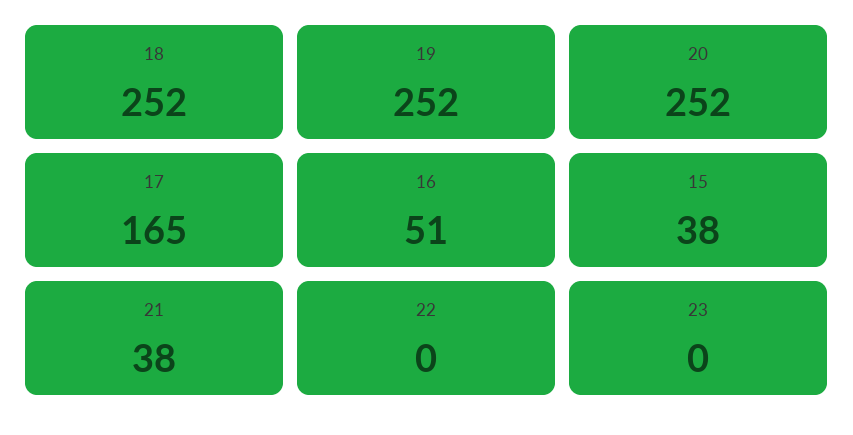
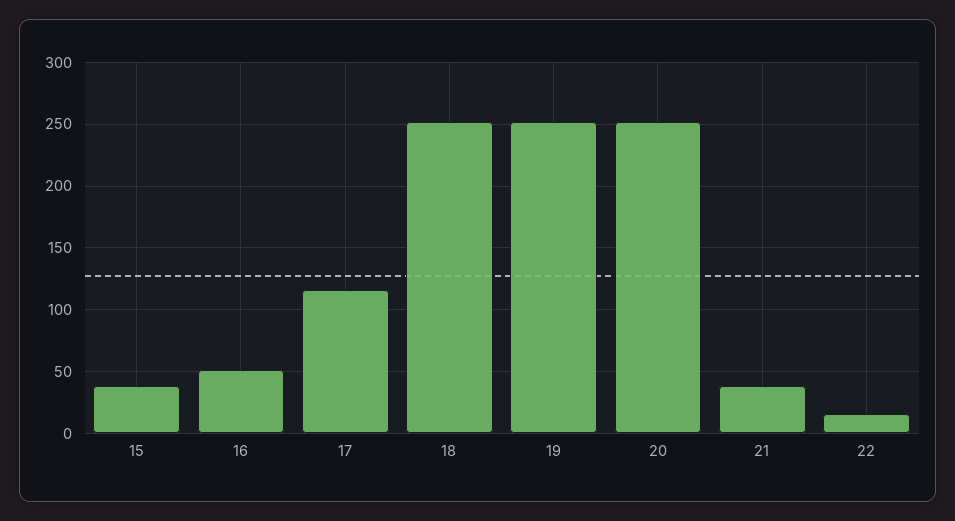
17: 165 -> 115
22: 0 -> 15
23: 0 -> none

